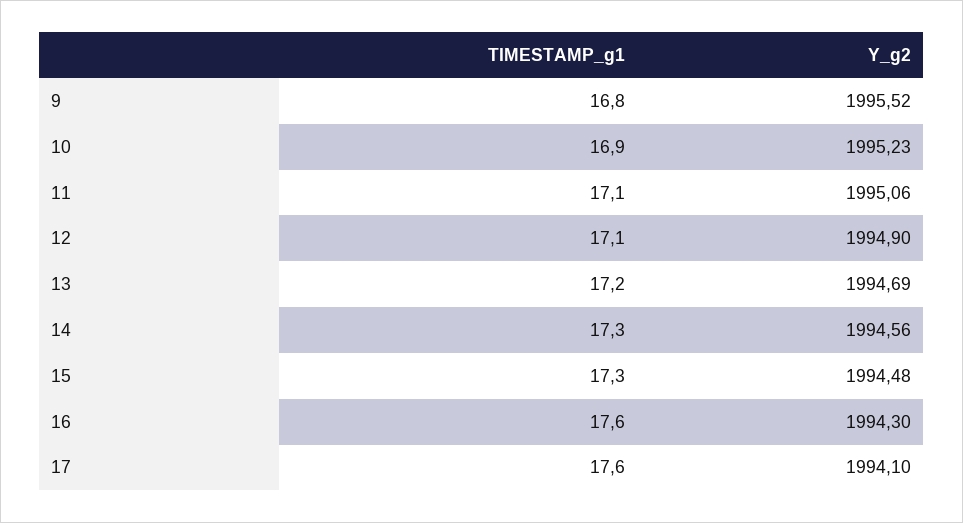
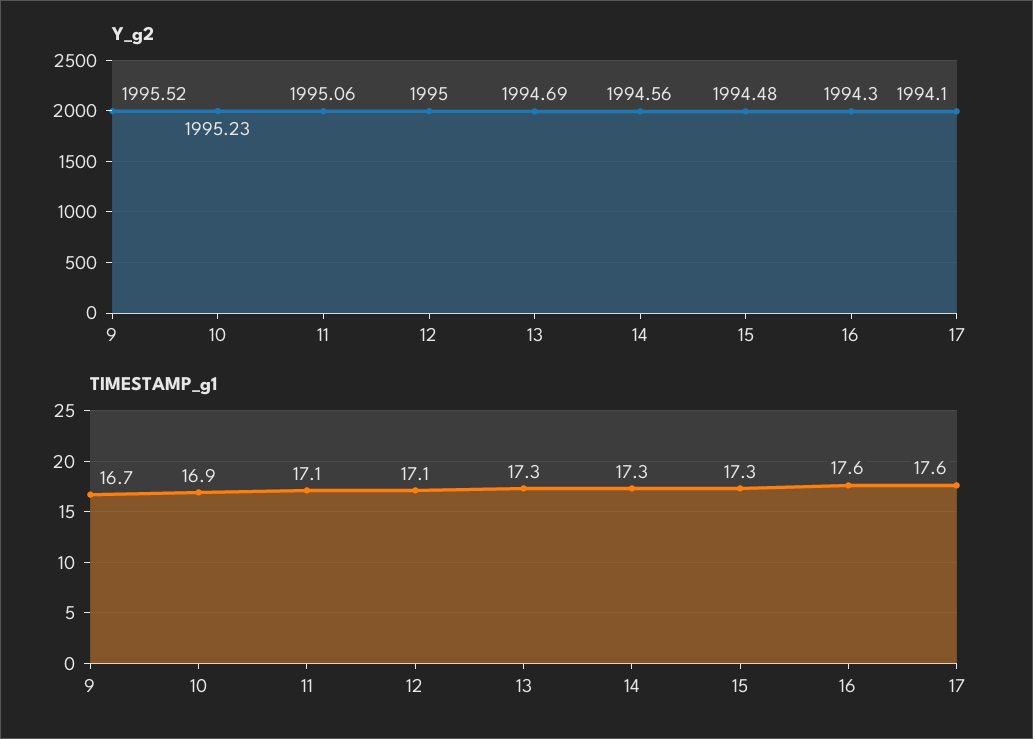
TIMESTAMP_g1, 9: 16.8 -> 16.7
Y_g2, 12: 1994.9 -> 1995
TIMESTAMP_g1, 13: 17.2 -> 17.3

